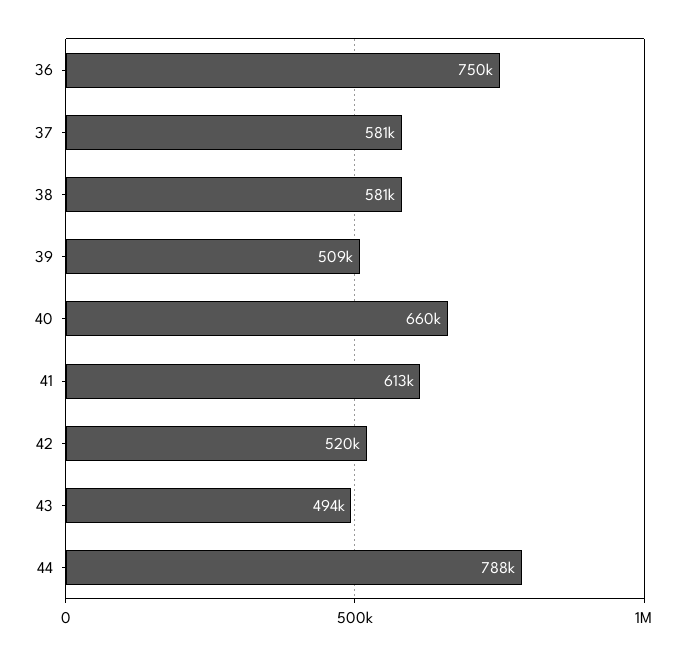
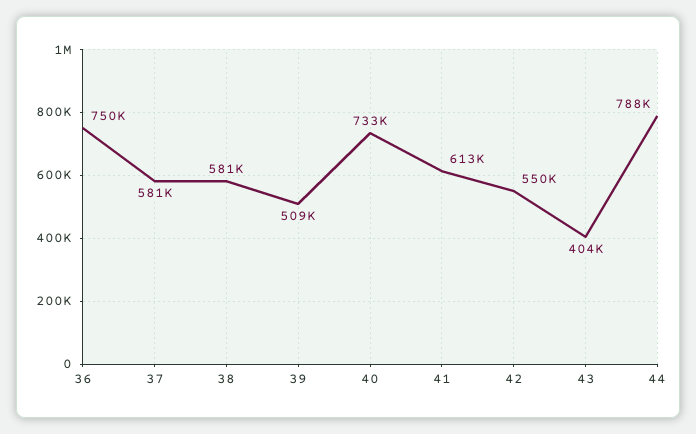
40: 660000 -> 733000
42: 520000 -> 550000
43: 494000 -> 404000

